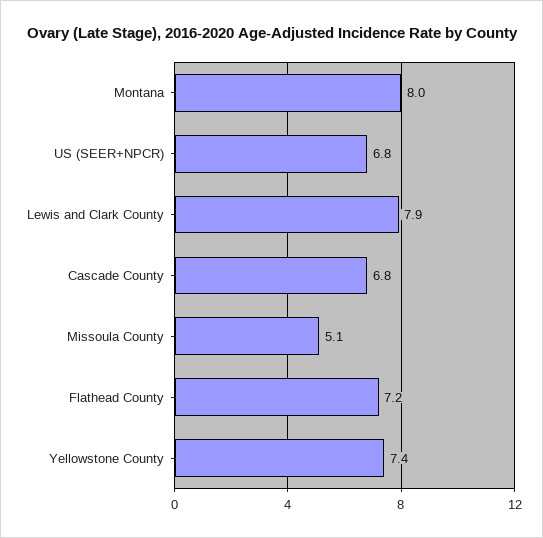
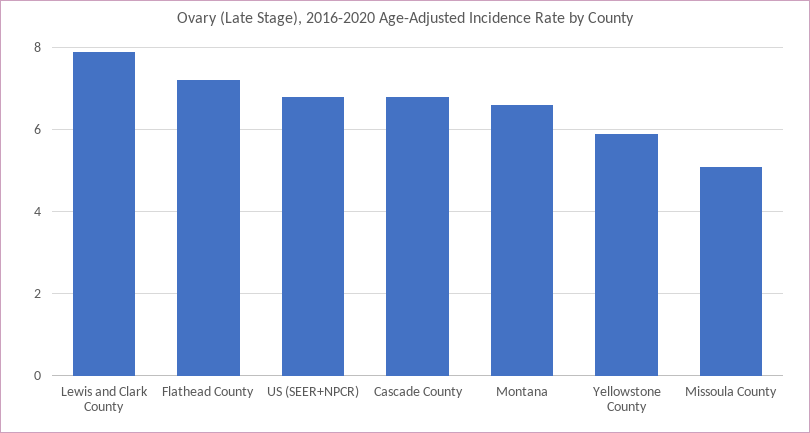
Montana: 8 -> 6.5
Yellowstone County: 7.4 -> 6

